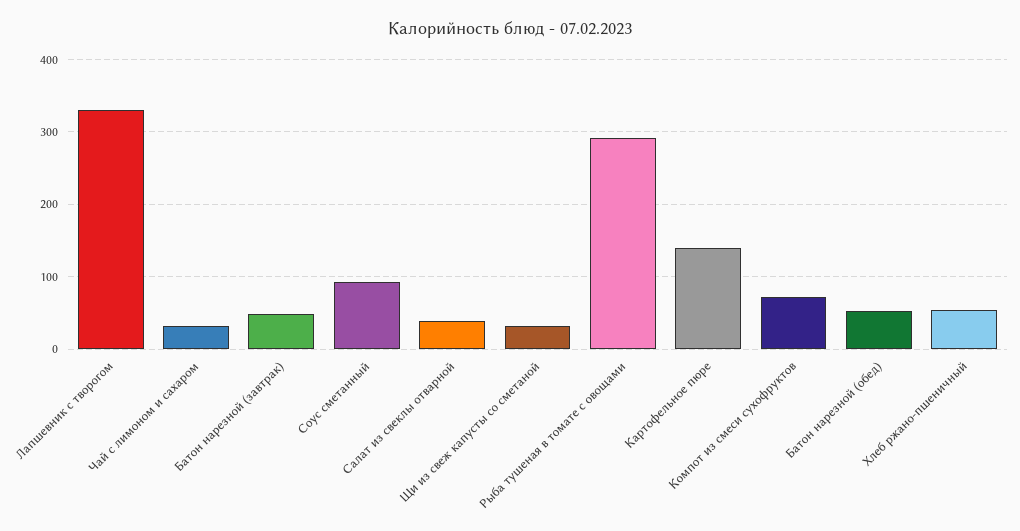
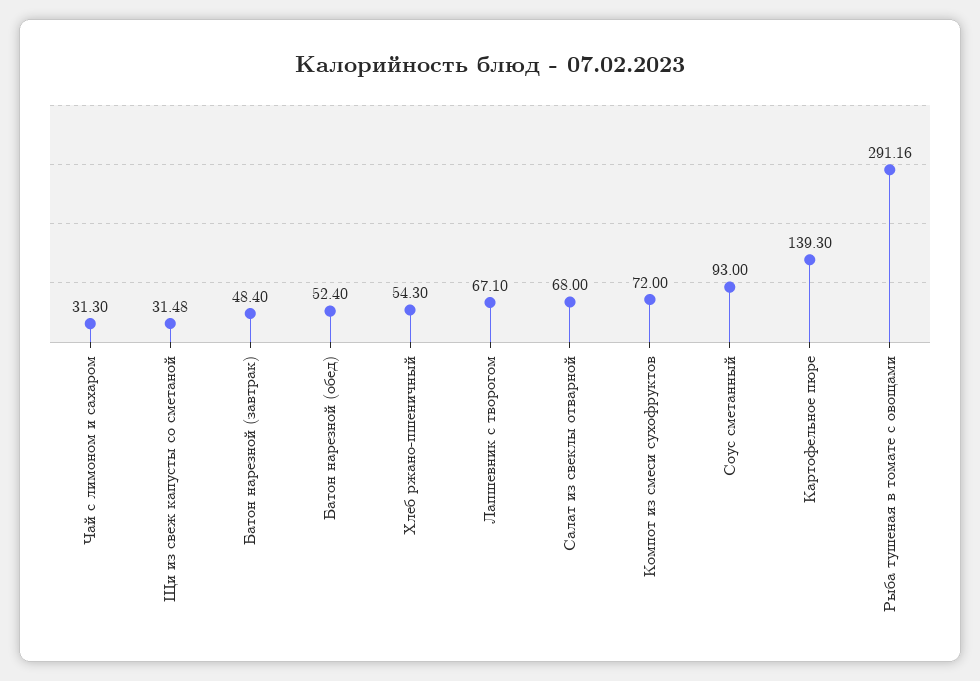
Лапшевник с творогом: 330 -> 67.1
Салат из свеклы отварной: 40 -> 68

